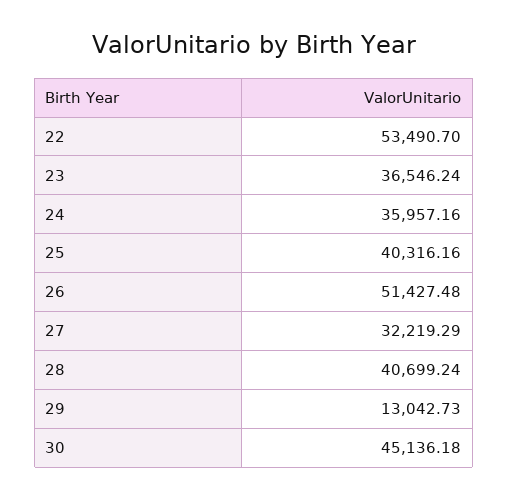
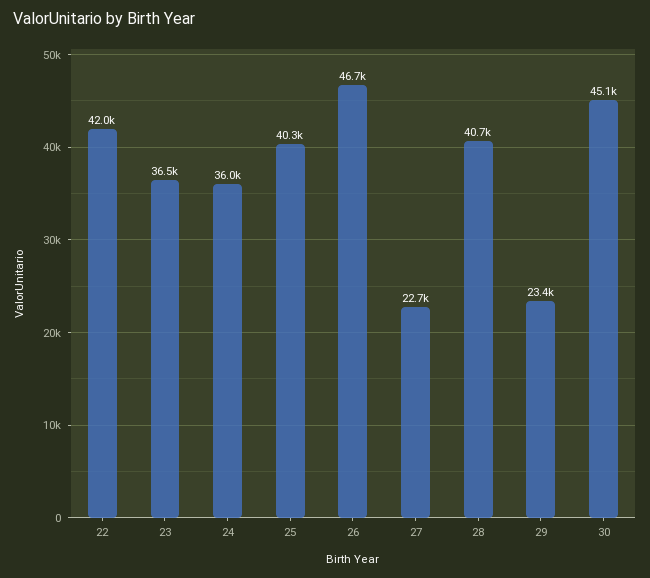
22: 53490.7 -> 42000
26: 51427.48 -> 46700
27: 32219.29 -> 22700
29: 13042.73 -> 23400

